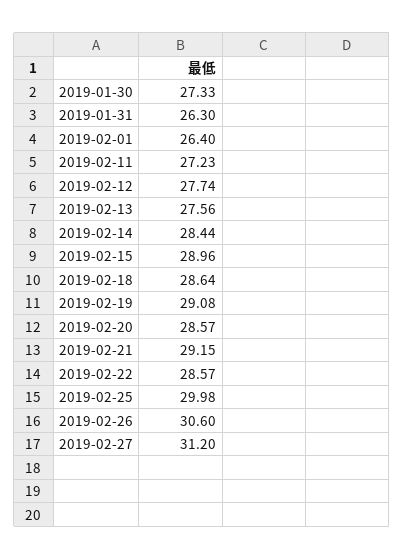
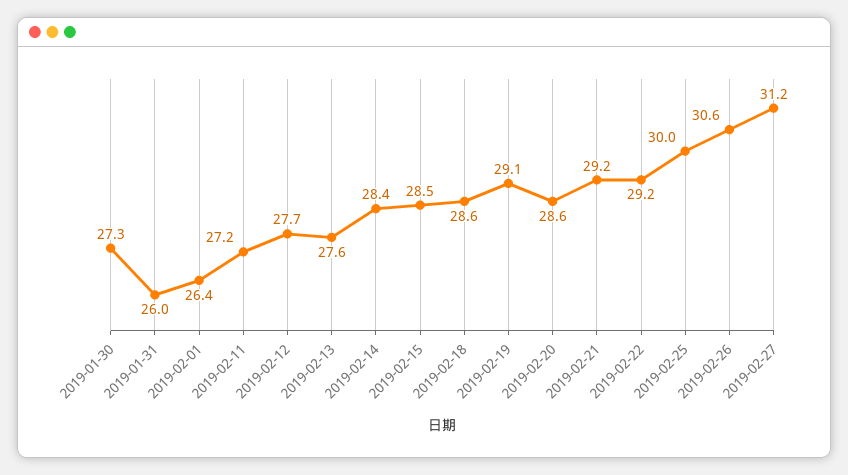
2019-01-31: 26.3 -> 26
2019-02-15: 28.96 -> 28.5
2019-02-22: 28.57 -> 29.2

